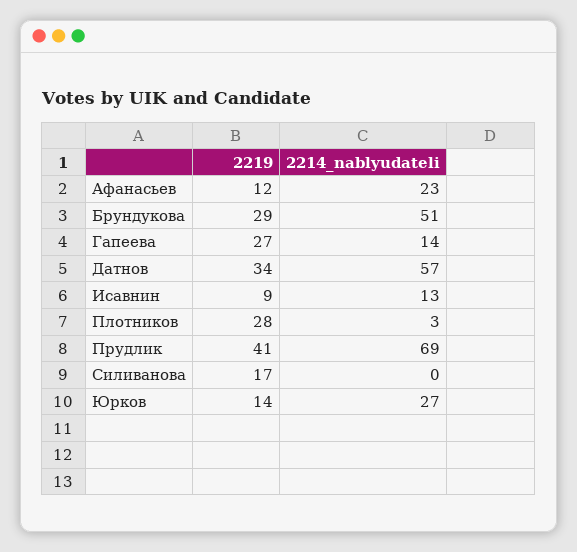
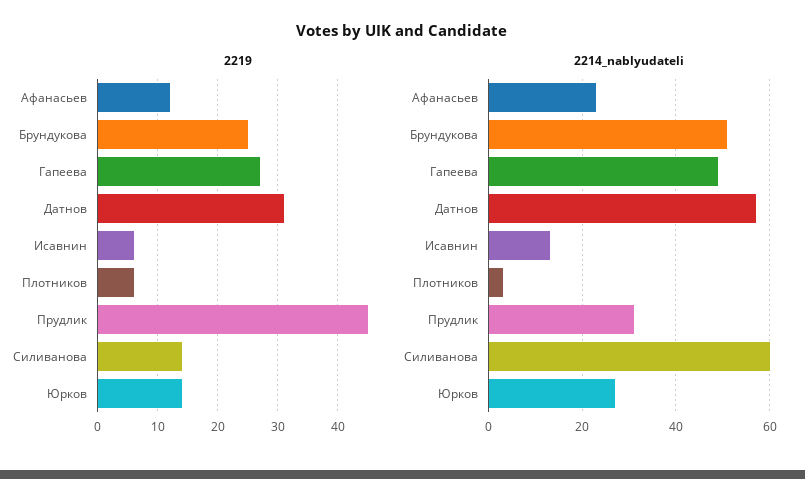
2219, Брундукова: 29 -> 25
2214_nablyudateli, Гапеева: 14 -> 50
2219, Датнов: 34 -> 31
2219, Исавнин: 9 -> 6
2219, Плотников: 28 -> 6
2219, Прудлик: 41 -> 45
2214_nablyudateli, Прудлик: 69 -> 30
2219, Силиванова: 17 -> 14
2214_nablyudateli, Силиванова: 0 -> 60

